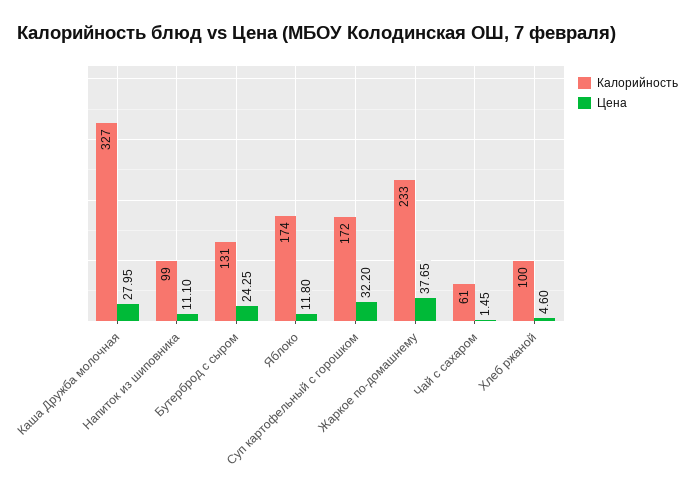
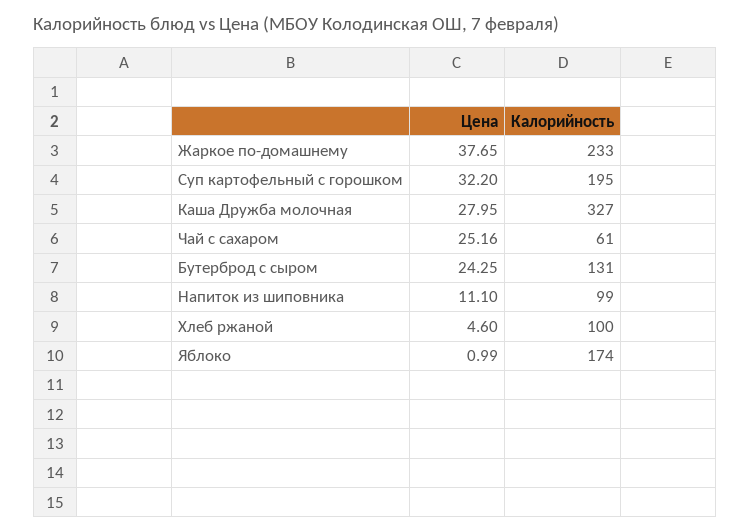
Цена, Яблоко: 11.8 -> 0.99
Калорийность, Суп картофельный с горошком: 172 -> 195
Цена, Чай с сахаром: 1.45 -> 25.16

